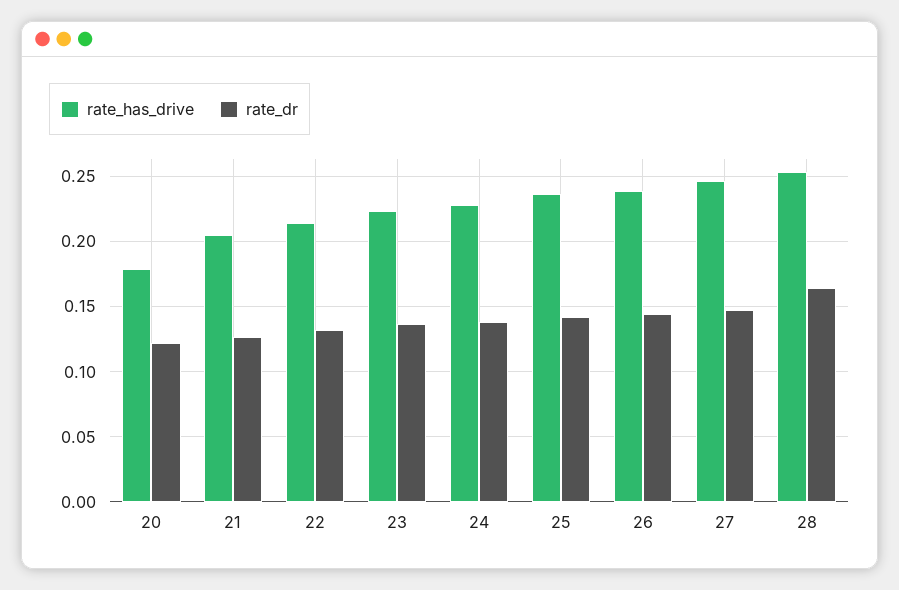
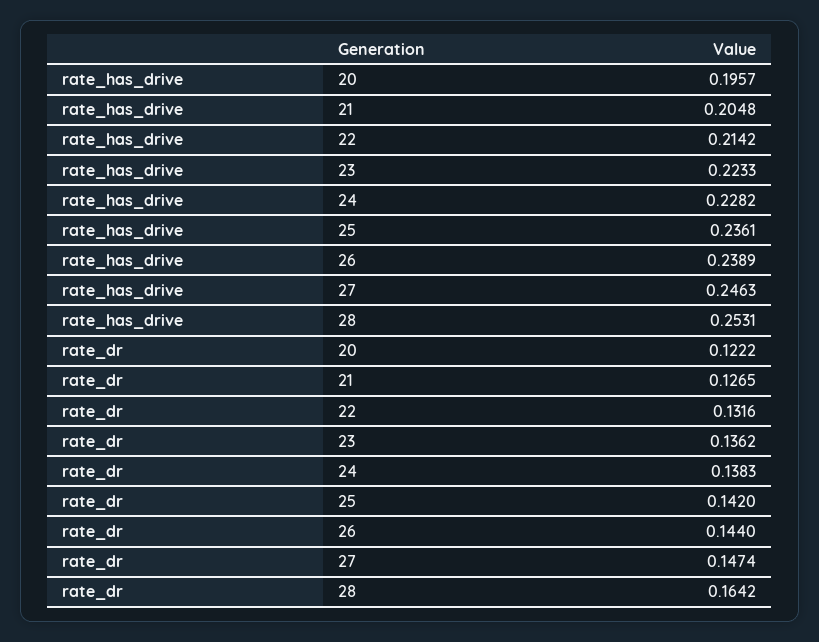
rate_has_drive, 20: 0.18 -> 0.1957

